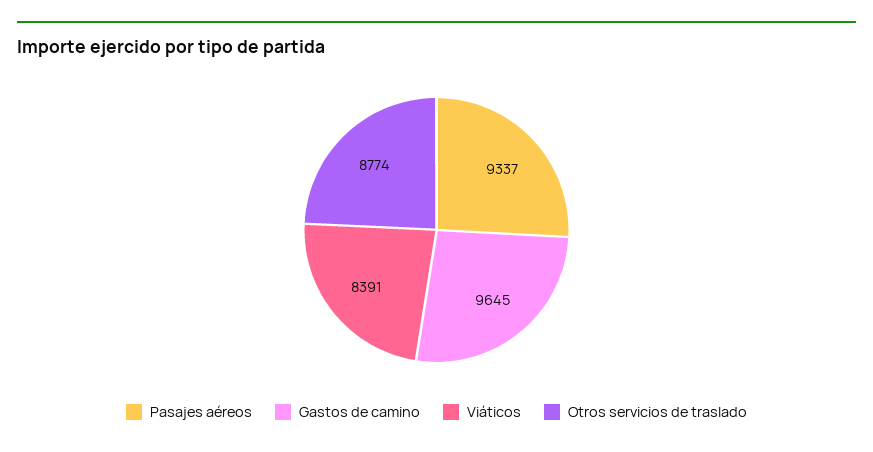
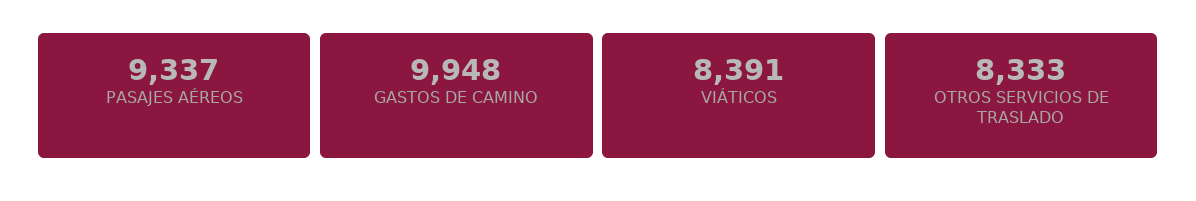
Gastos de camino: 9645 -> 9948
Otros servicios de traslado: 8774 -> 8333

